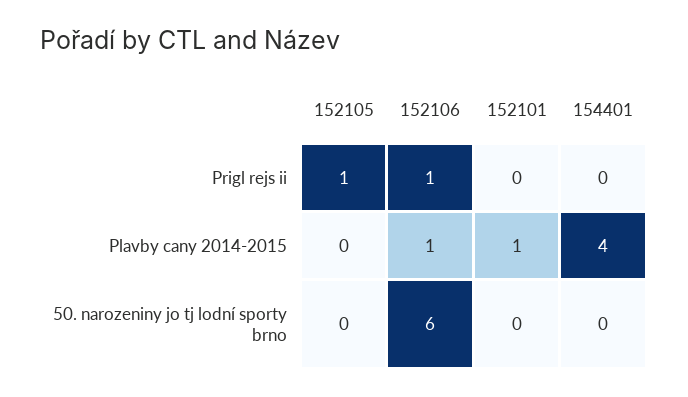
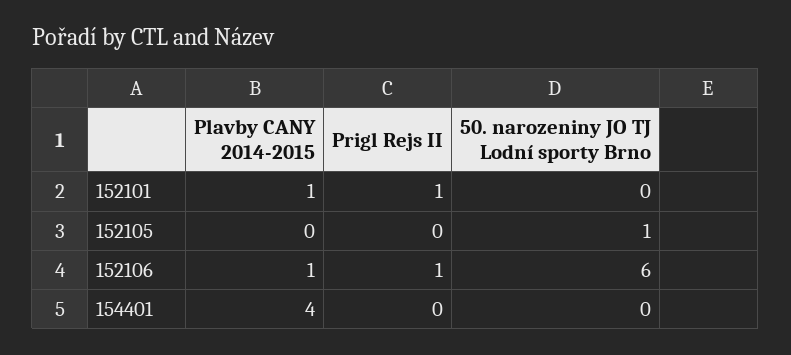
152105, Prigl rejs ii: 1 -> 0
152101, Prigl rejs ii: 0 -> 1
152105, 50. narozeniny jo tj lodní sporty brno: 0 -> 1

